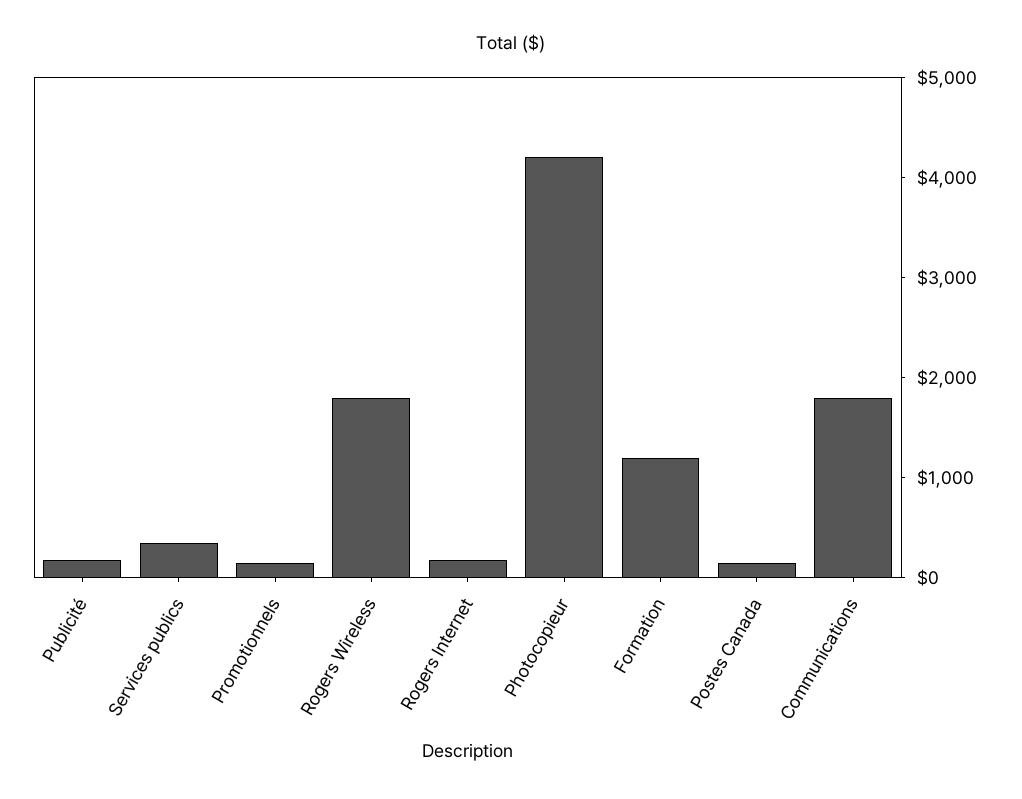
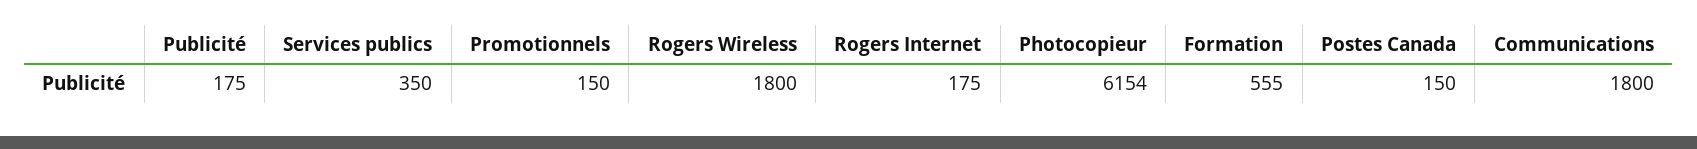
Photocopieur: 4200 -> 6154
Formation: 1200 -> 555

